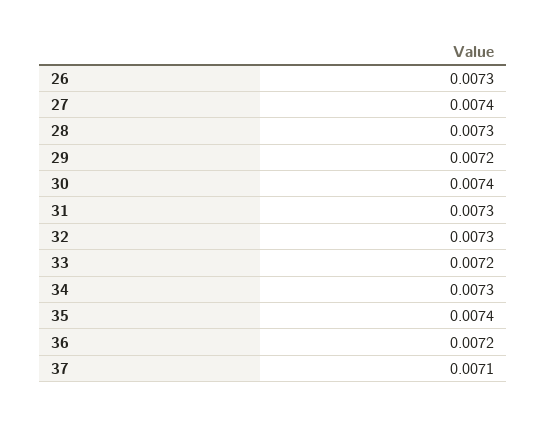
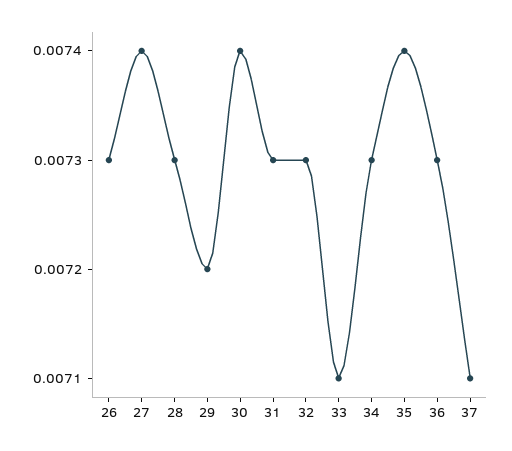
33: 0.0072 -> 0.0071
36: 0.0072 -> 0.0073

